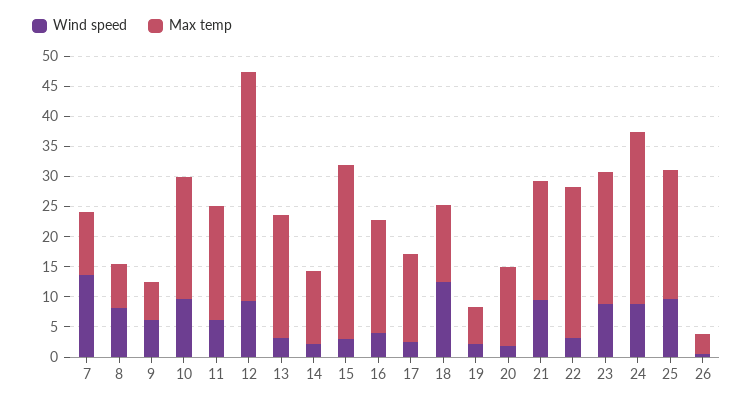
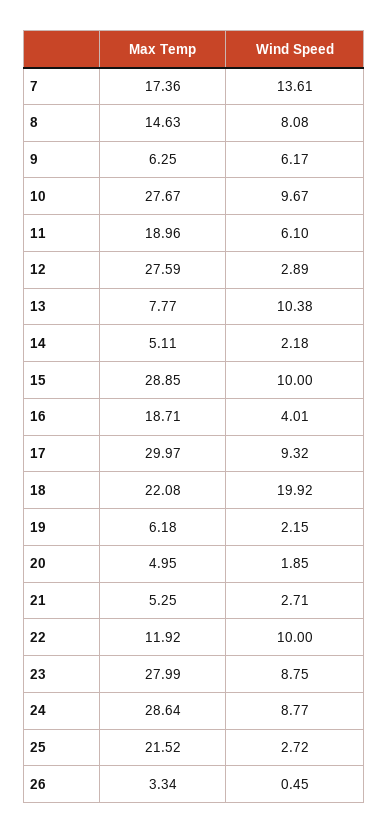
Max temp, 7: 10 -> 17.36
Max temp, 8: 7.5 -> 14.63
Max temp, 10: 20 -> 27.67
Wind speed, 12: 10 -> 2.89
Max temp, 12: 37.5 -> 27.59
Wind speed, 13: 2.5 -> 10.38
Max temp, 13: 20 -> 7.77
Max temp, 14: 12.5 -> 5.11
Wind speed, 15: 2.5 -> 10
Wind speed, 17: 2.5 -> 9.32
Max temp, 17: 15 -> 29.97
Wind speed, 18: 12.5 -> 19.92
Max temp, 18: 12.5 -> 22.08
Max temp, 20: 12.5 -> 4.95
Wind speed, 21: 10 -> 2.71
Max temp, 21: 20 -> 5.25
Wind speed, 22: 2.5 -> 10
Max temp, 22: 25 -> 11.92
Max temp, 23: 22.5 -> 27.99
Wind speed, 25: 10 -> 2.72

